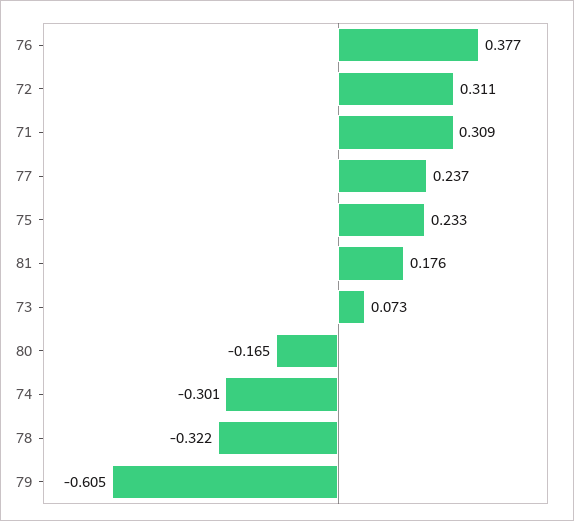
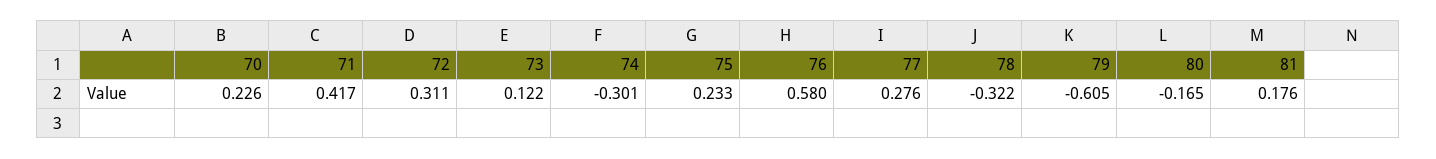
76: 0.377 -> 0.58
71: 0.309 -> 0.417
77: 0.237 -> 0.276
73: 0.073 -> 0.122
70: none -> 0.226

